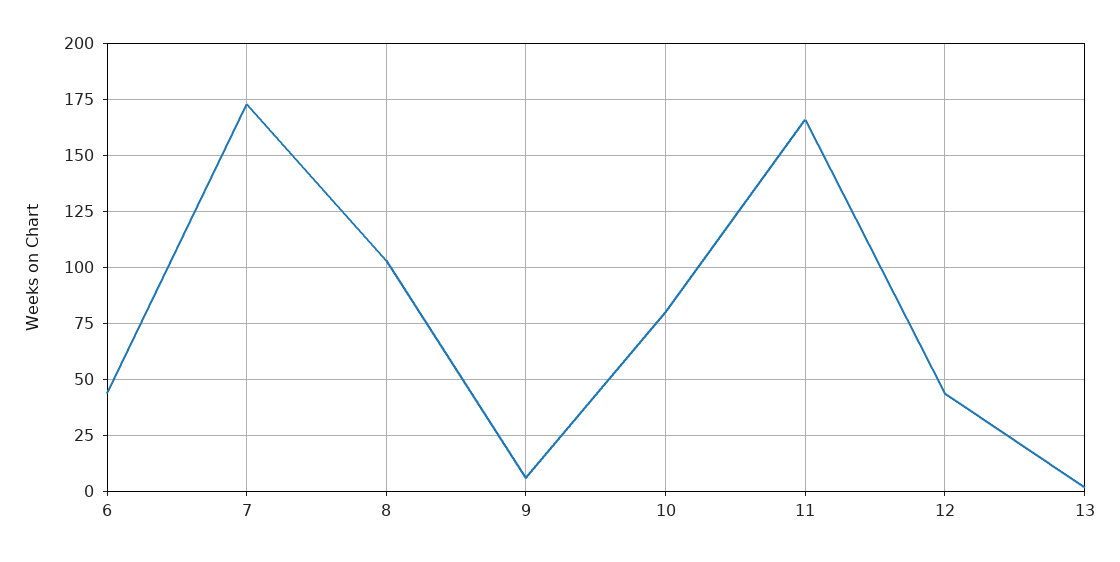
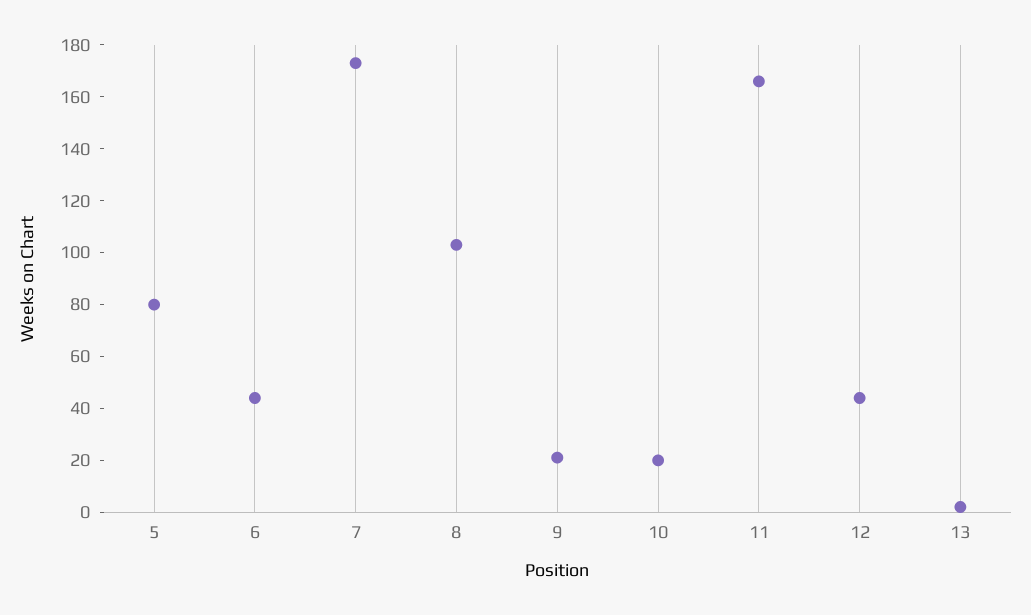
9: 5 -> 20
10: 80 -> 20
5: none -> 80

